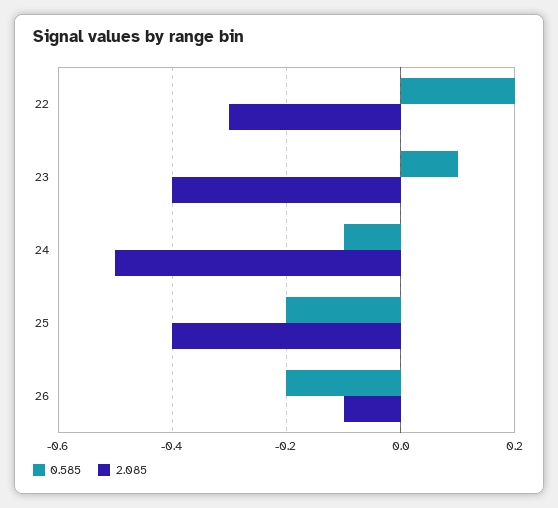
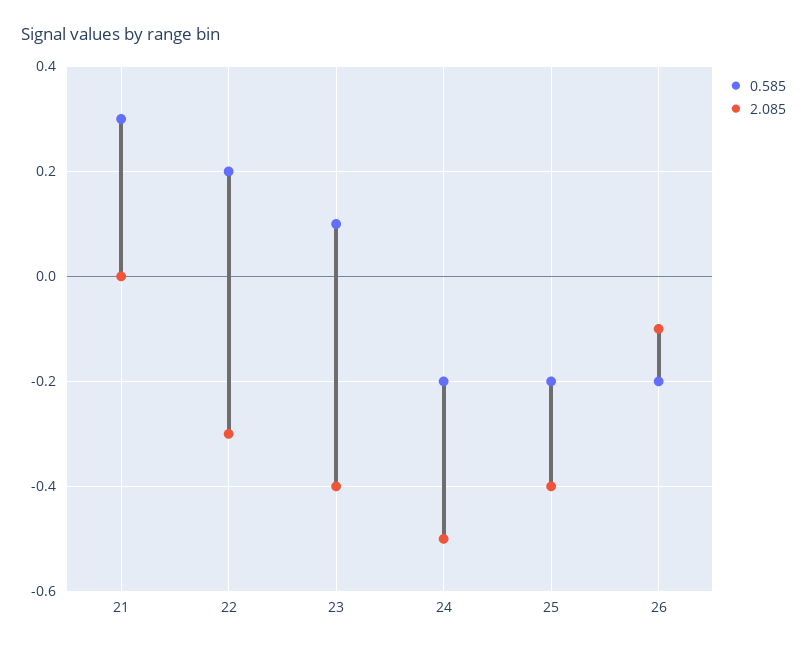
0.585, 24: -0.1 -> -0.2
0.585, 21: none -> 0.3
2.085, 21: none -> 0

